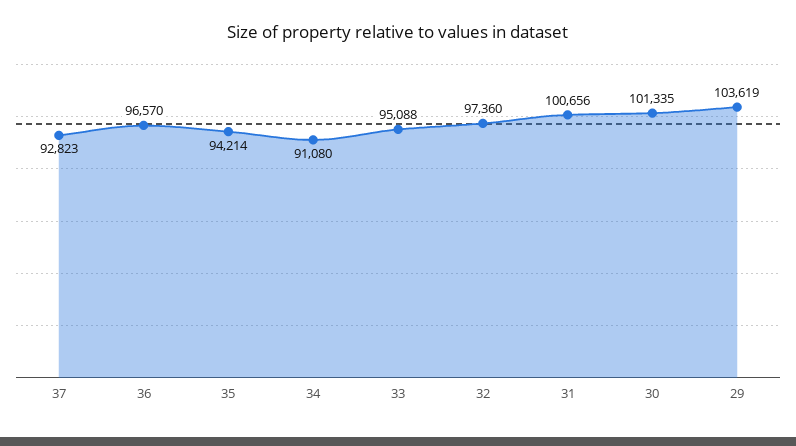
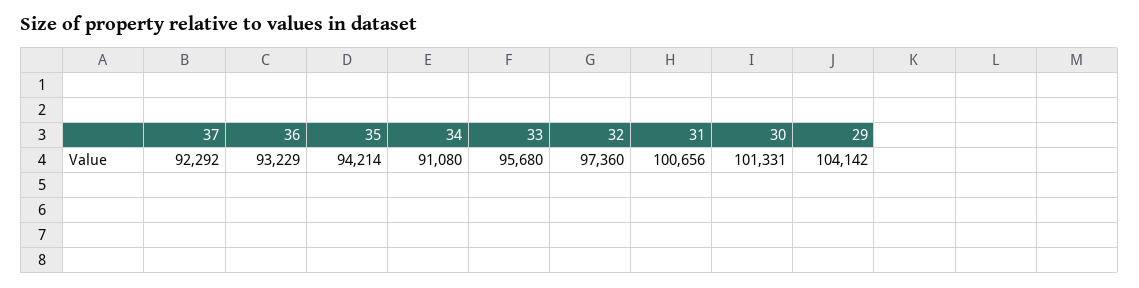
37: 92823 -> 92292
36: 96570 -> 93229
33: 95088 -> 95680
30: 101335 -> 101331
29: 103619 -> 104142

